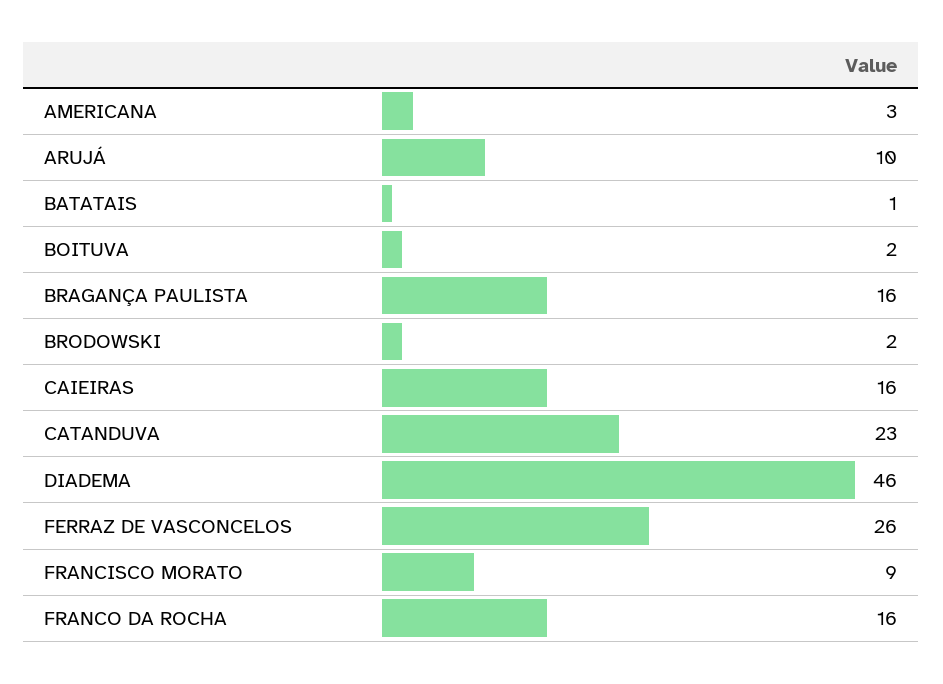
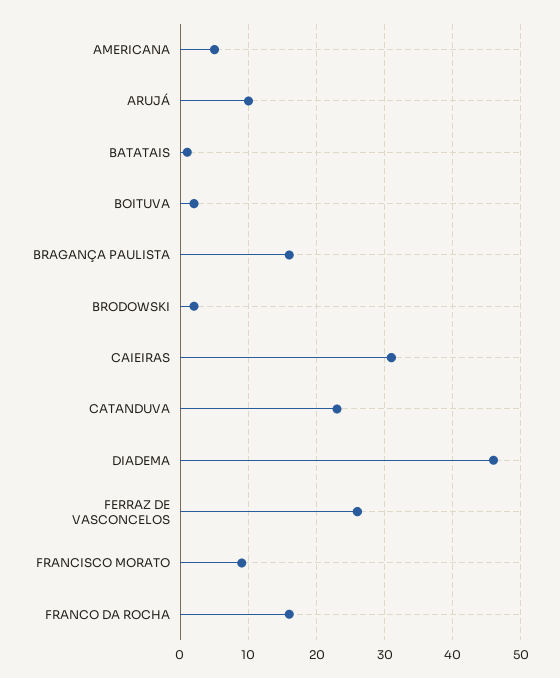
AMERICANA: 3 -> 5
CAIEIRAS: 16 -> 31

